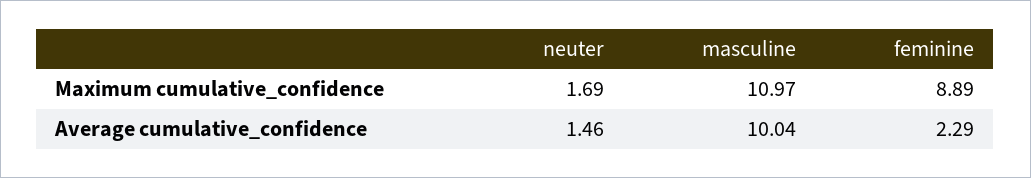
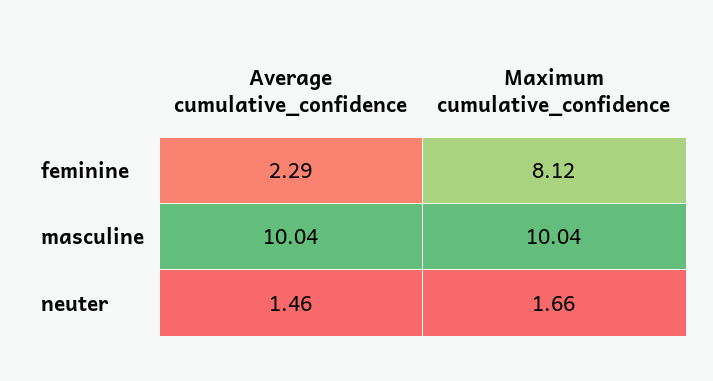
neuter, Maximum cumulative_confidence: 1.69 -> 1.66
masculine, Maximum cumulative_confidence: 10.97 -> 10.04
feminine, Maximum cumulative_confidence: 8.89 -> 8.12

